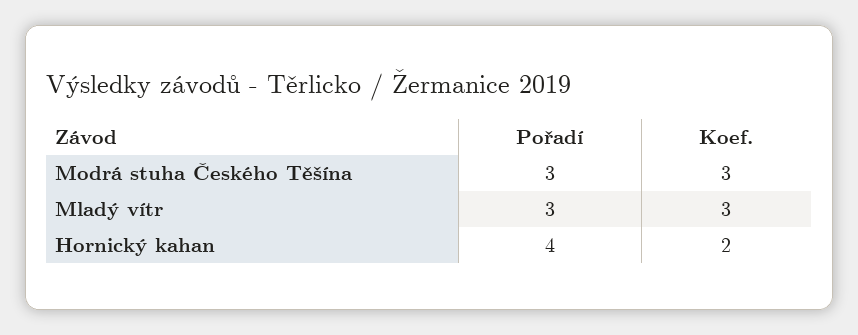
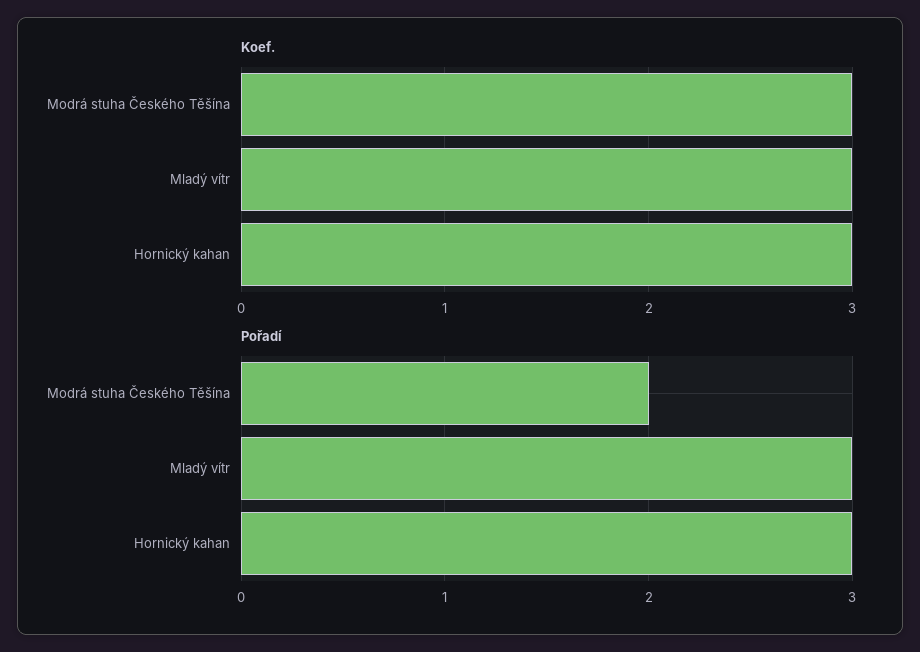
Pořadí, Modrá stuha Českého Těšína: 3 -> 2
Pořadí, Hornický kahan: 4 -> 3
Koef., Hornický kahan: 2 -> 3

